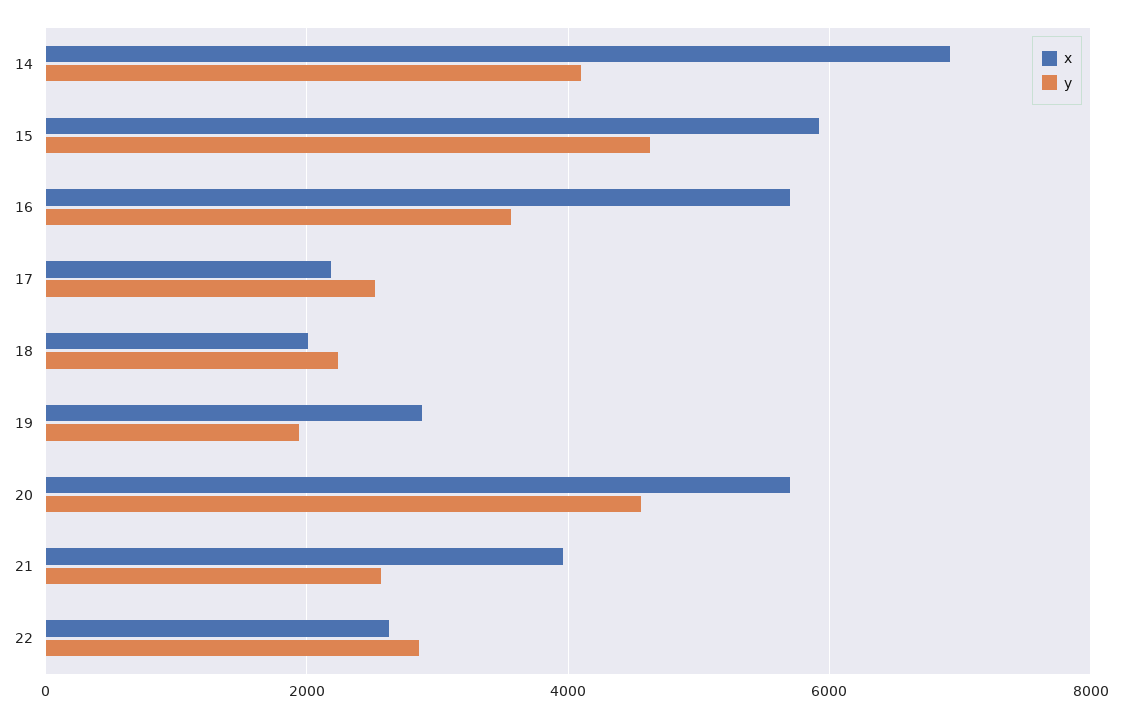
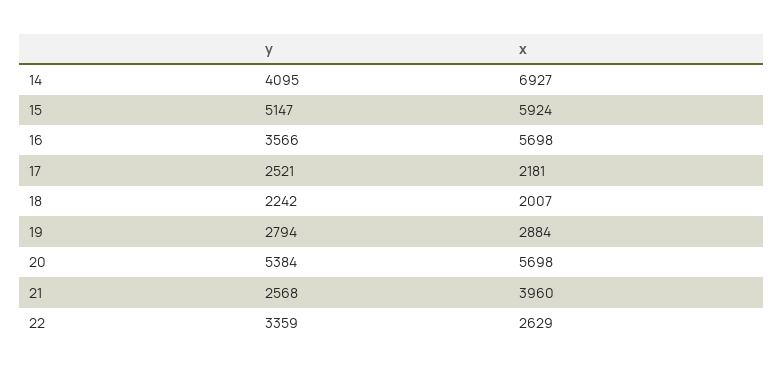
y, 15: 4600 -> 5147
y, 19: 2000 -> 2794
y, 20: 4600 -> 5384
y, 22: 2800 -> 3359

